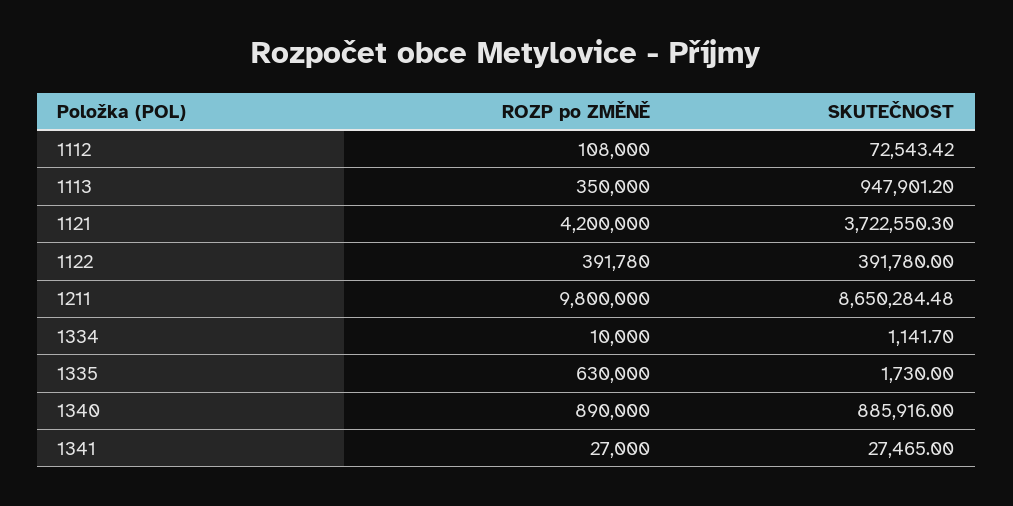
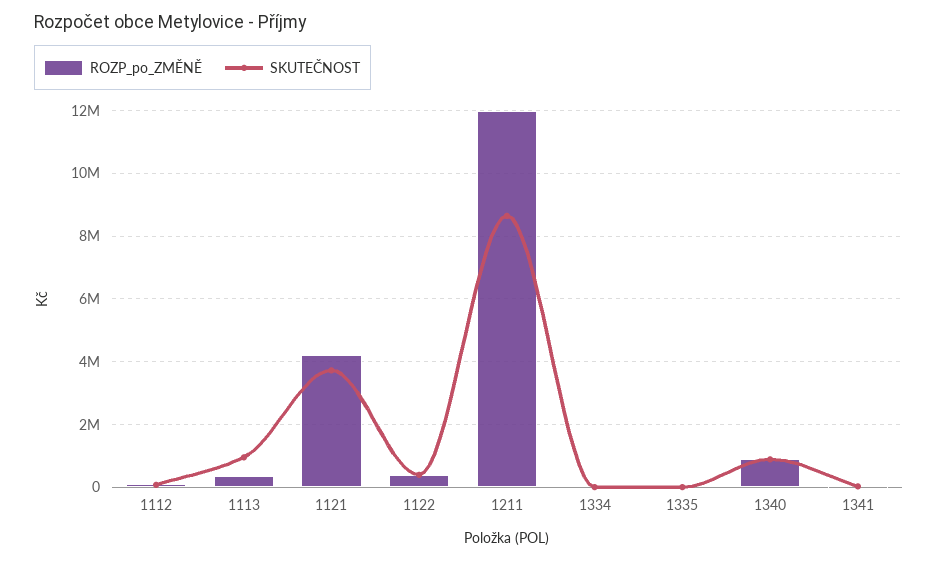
ROZP po ZMĚNĚ, 1211: 9800000 -> 12000000
ROZP po ZMĚNĚ, 1335: 630000 -> 0

